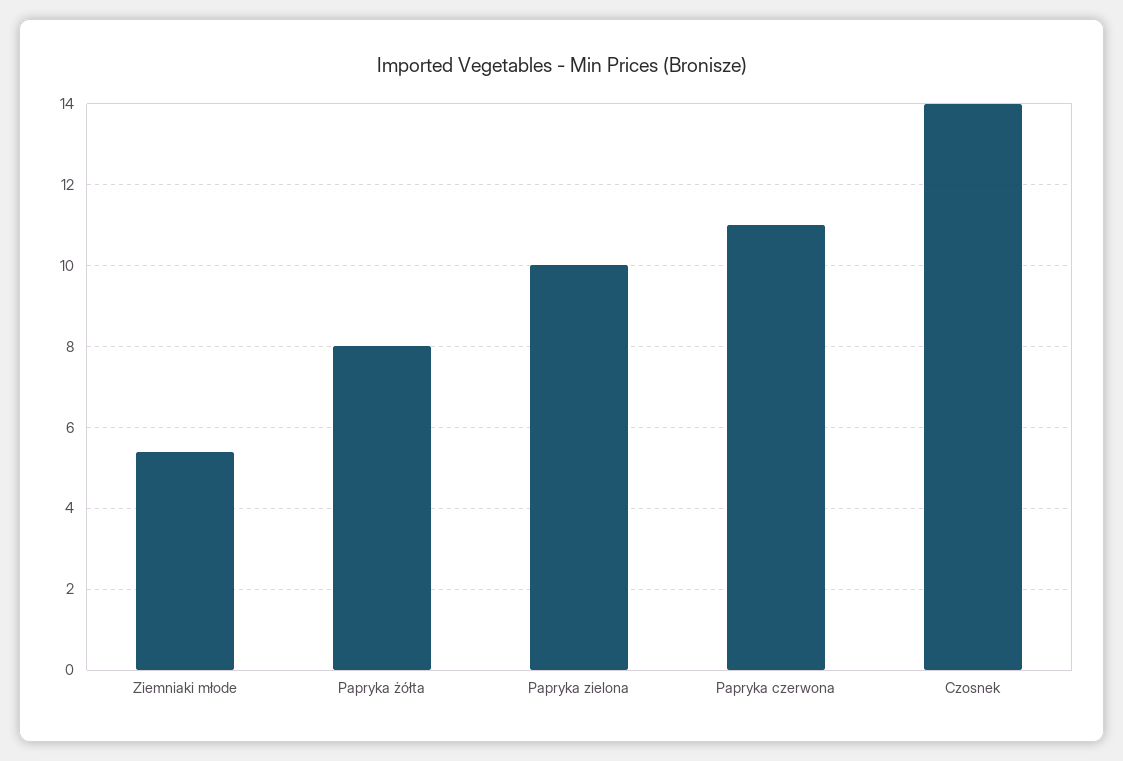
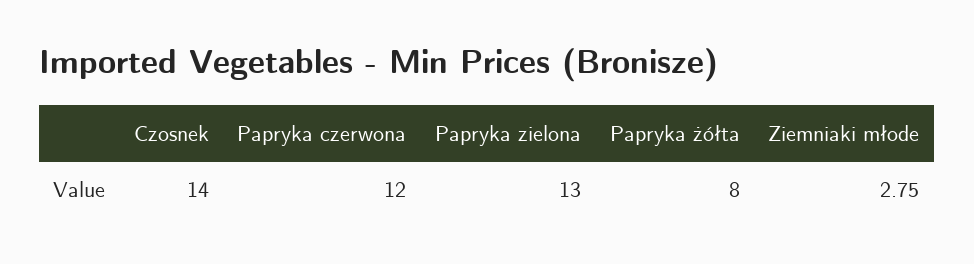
Ziemniaki młode: 5.5 -> 2.75
Papryka zielona: 10 -> 13
Papryka czerwona: 11 -> 12

